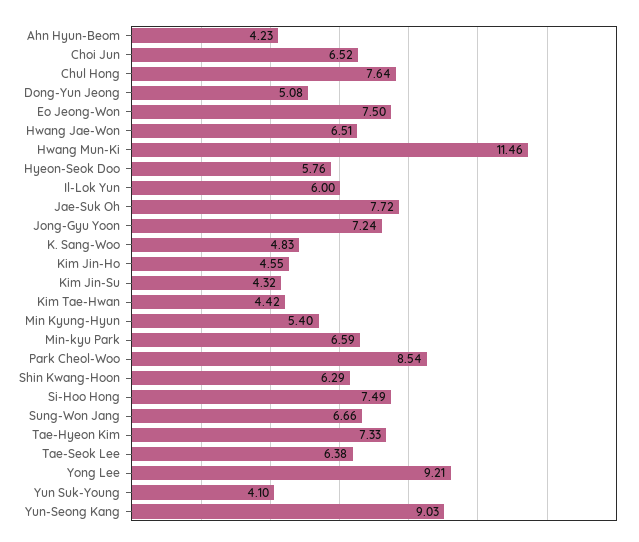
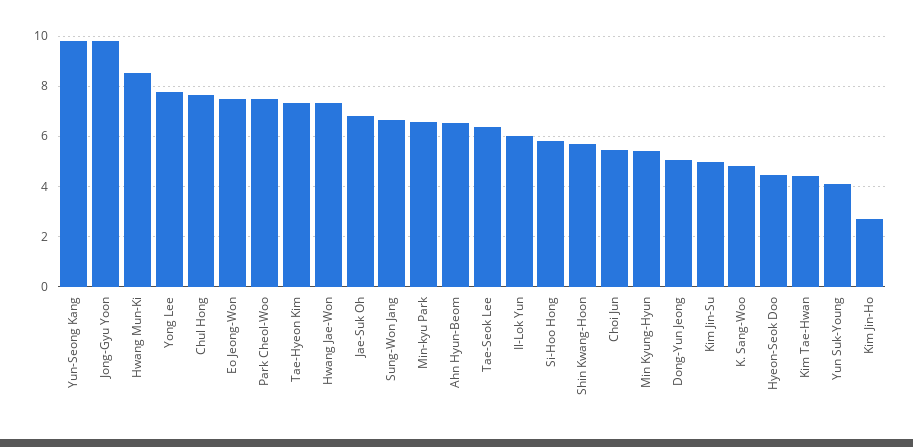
Ahn Hyun-Beom: 4.23 -> 6.5
Choi Jun: 6.52 -> 5.5
Hwang Jae-Won: 6.51 -> 7.25
Hwang Mun-Ki: 11.46 -> 8.5
Hyeon-Seok Doo: 5.76 -> 4.5
Jae-Suk Oh: 7.72 -> 6.75
Jong-Gyu Yoon: 7.24 -> 9.75
Kim Jin-Ho: 4.55 -> 2.75
Kim Jin-Su: 4.32 -> 5
Park Cheol-Woo: 8.54 -> 7.5
Shin Kwang-Hoon: 6.29 -> 5.75
Si-Hoo Hong: 7.49 -> 5.75
Yong Lee: 9.21 -> 7.75
Yun-Seong Kang: 9.03 -> 9.75

